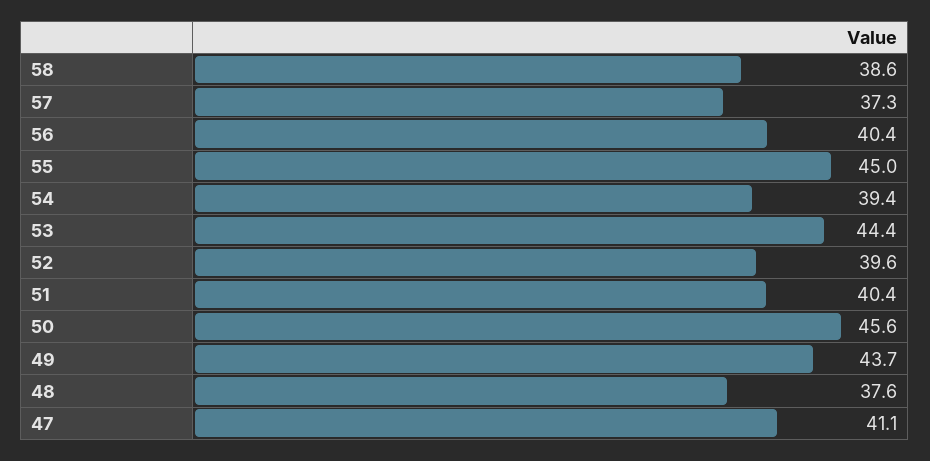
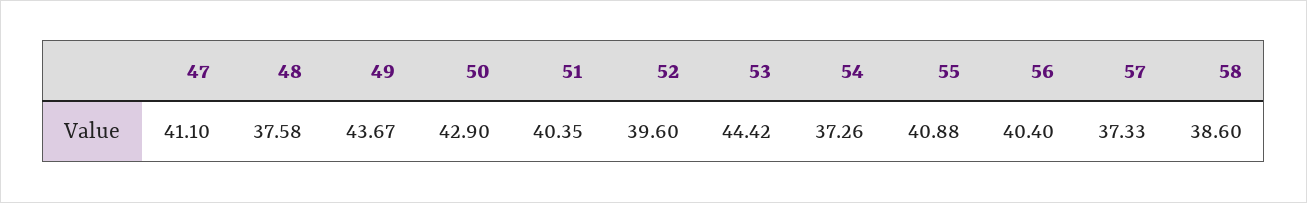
55: 45 -> 40.88
54: 39.4 -> 37.26
50: 45.6 -> 42.9

